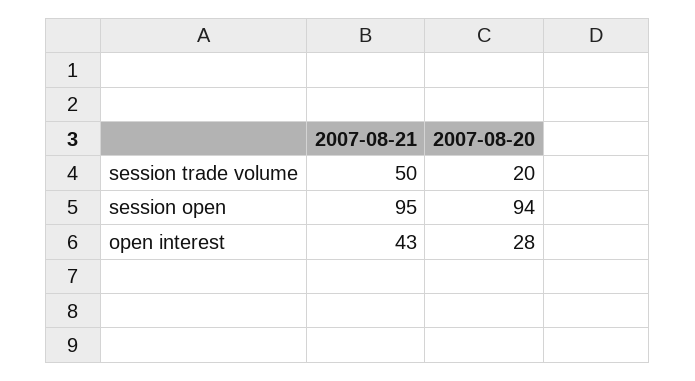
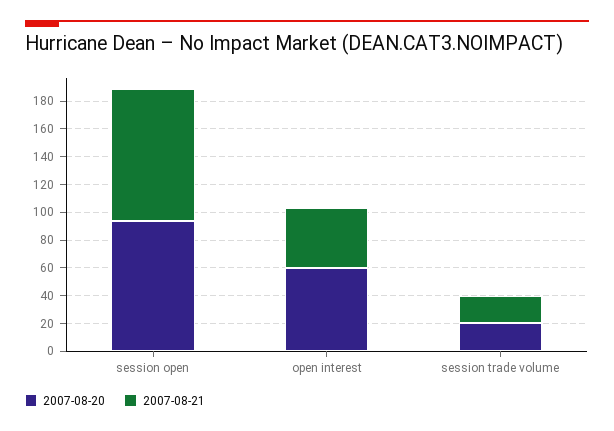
2007-08-21, session trade volume: 50 -> 20
2007-08-20, open interest: 28 -> 60

